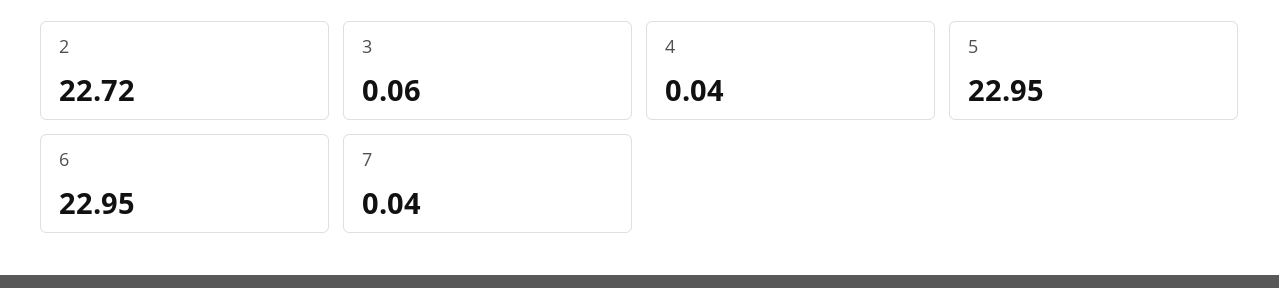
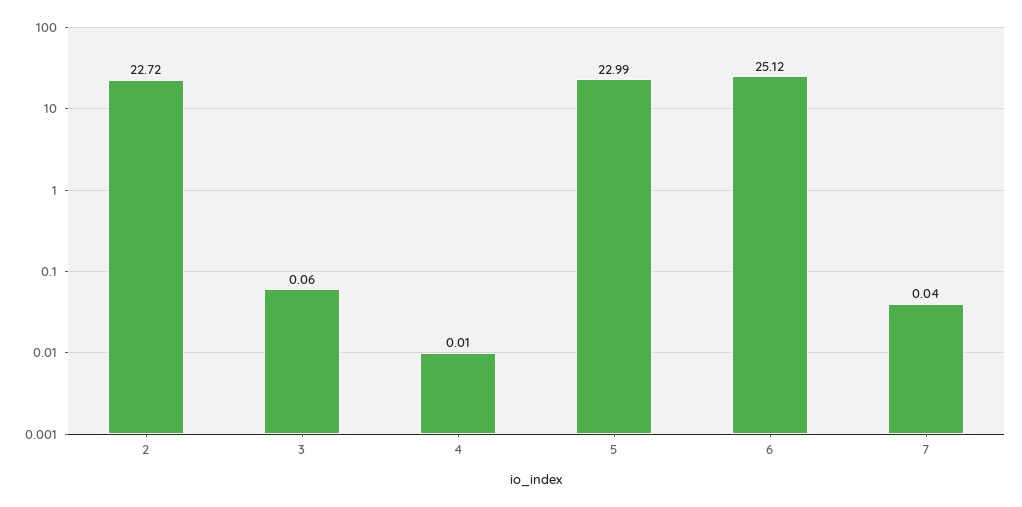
4: 0.04 -> 0.01
5: 22.95 -> 22.99
6: 22.95 -> 25.12

